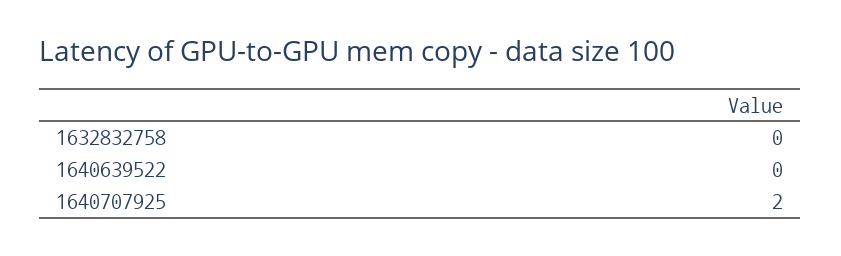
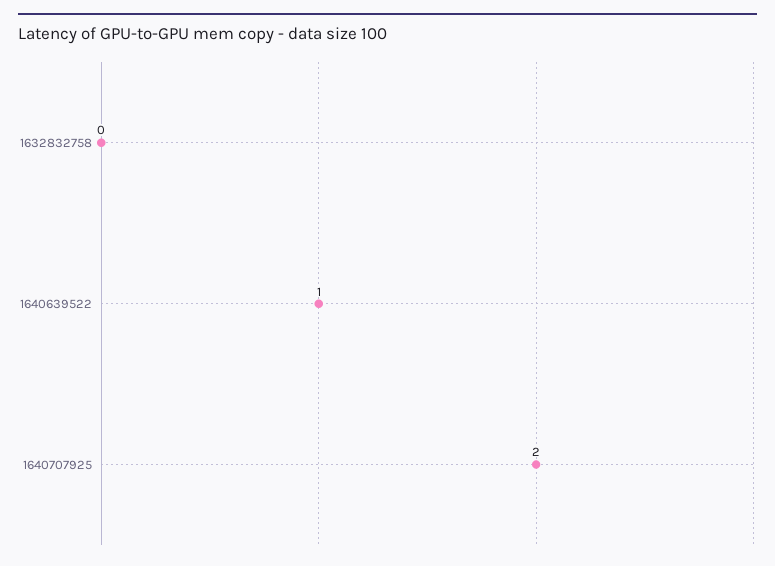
1640639522: 0 -> 1

